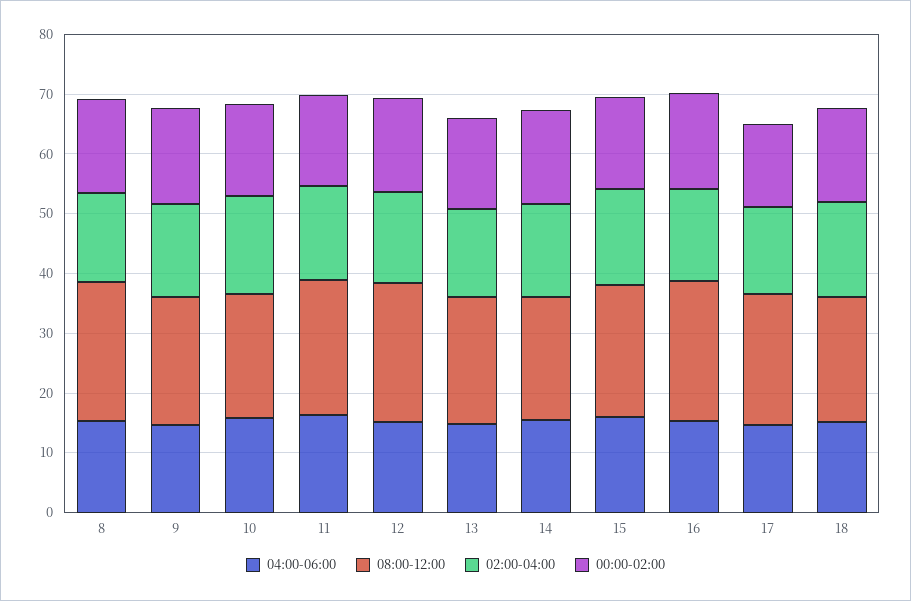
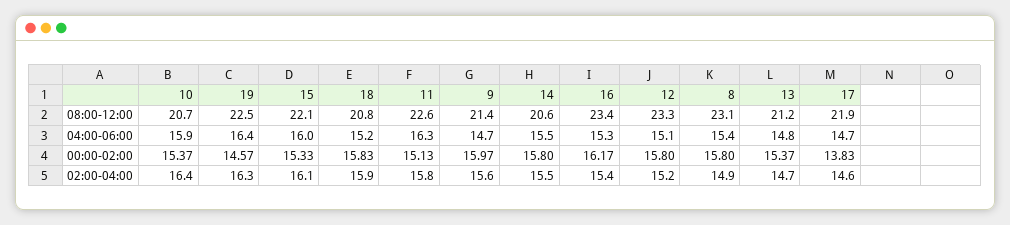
08:00-12:00, 19: none -> 22.5
04:00-06:00, 19: none -> 16.4
00:00-02:00, 19: none -> 14.57
02:00-04:00, 19: none -> 16.3

